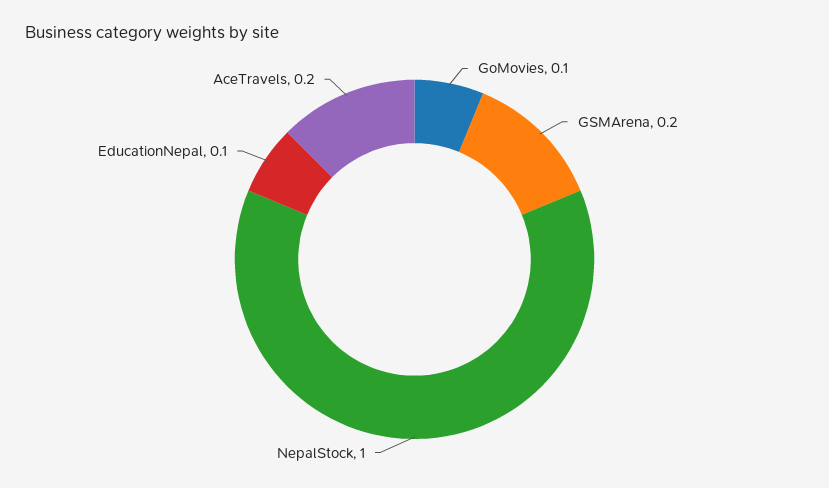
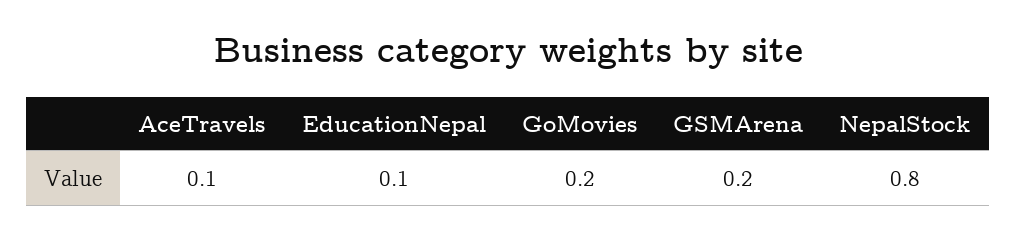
GoMovies: 0.1 -> 0.2
NepalStock: 1 -> 0.8
AceTravels: 0.2 -> 0.1

